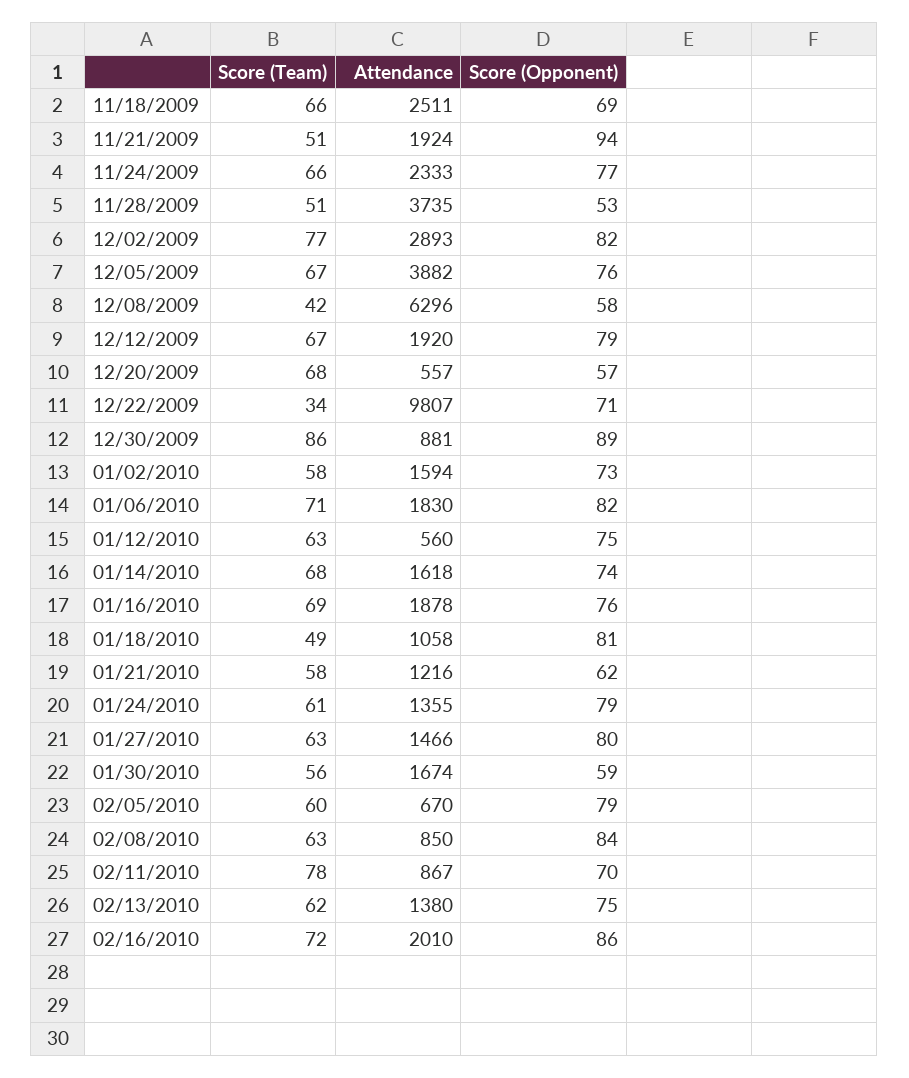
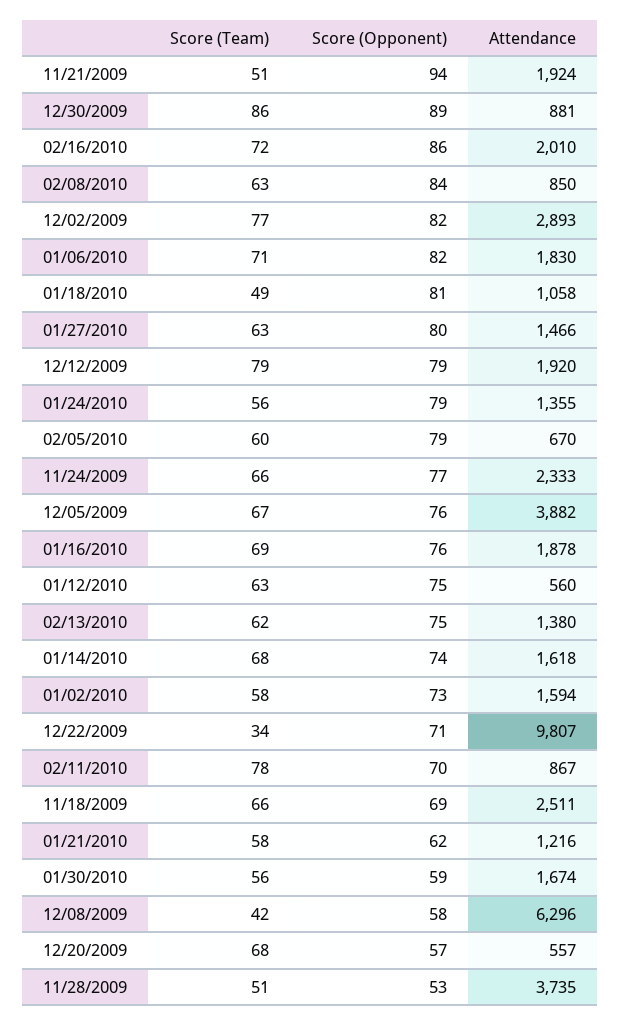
Score (Team), 12/12/2009: 67 -> 79
Score (Team), 01/24/2010: 61 -> 56

